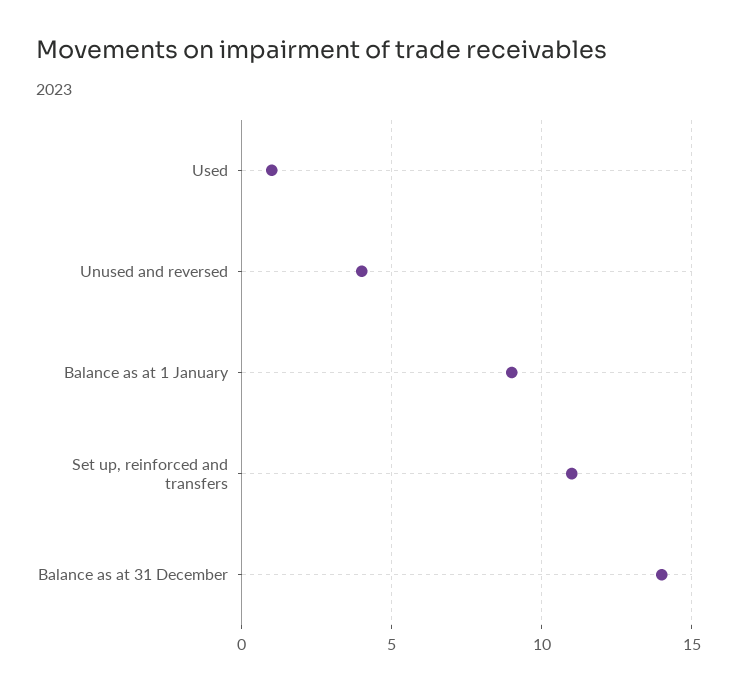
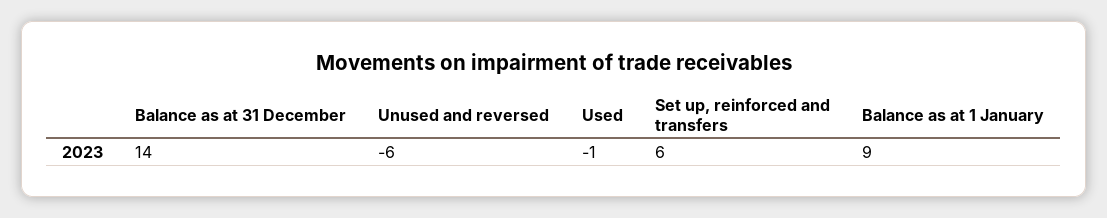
Used: 1 -> -1
Unused and reversed: 4 -> -6
Set up, reinforced and transfers: 11 -> 6

